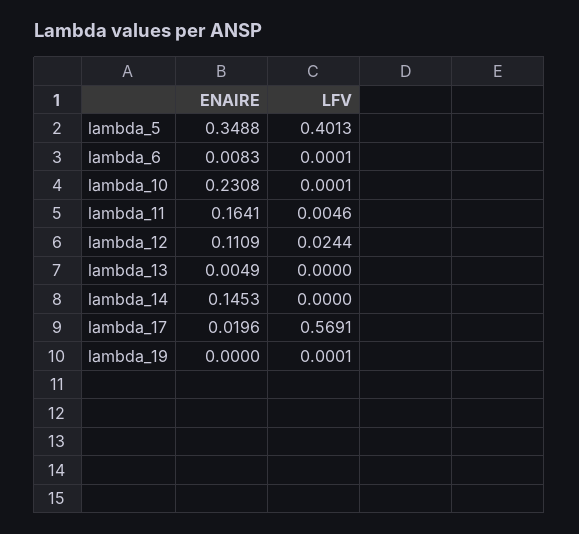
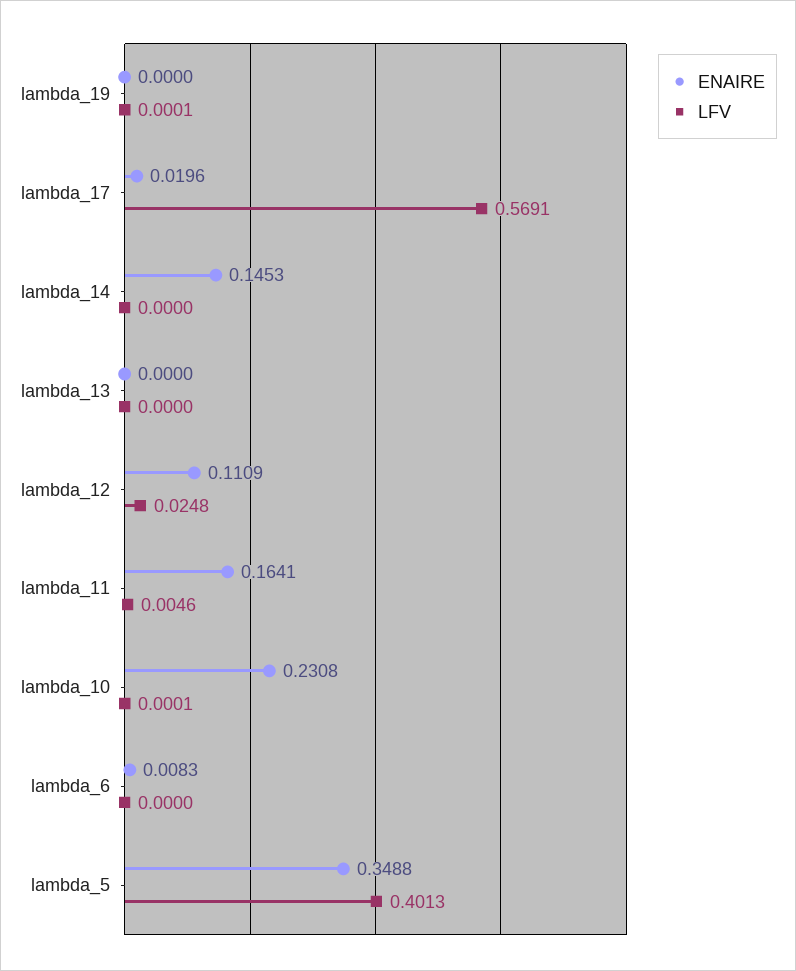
LFV, lambda_6: 0.0001 -> 0
LFV, lambda_12: 0.0244 -> 0.0248
ENAIRE, lambda_13: 0.0049 -> 0

